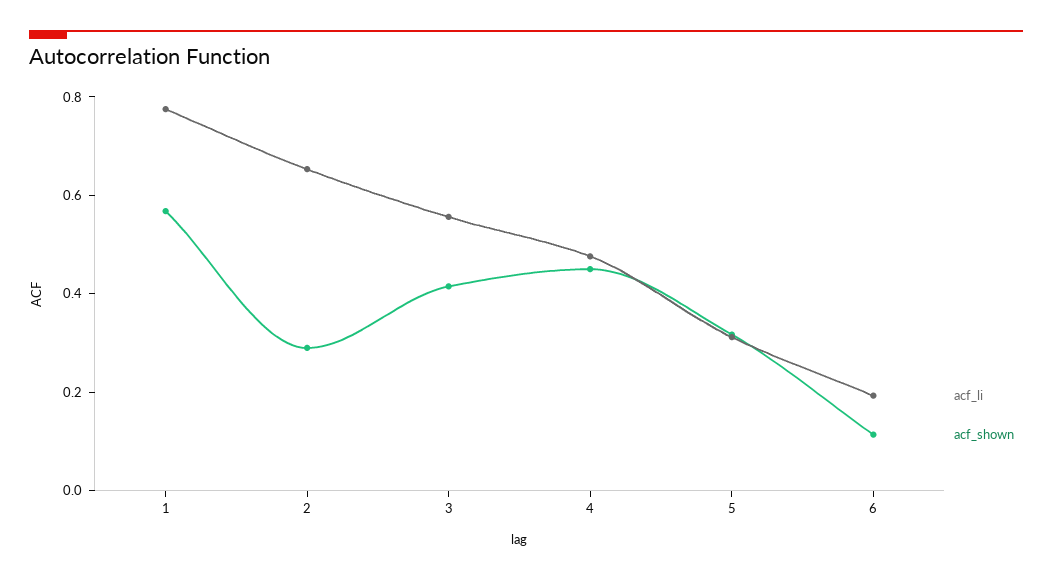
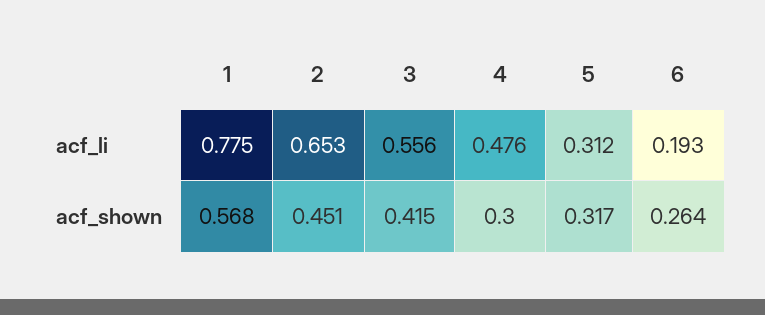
acf_shown, 2: 0.3 -> 0.451
acf_shown, 4: 0.45 -> 0.3
acf_shown, 6: 0.1 -> 0.264

